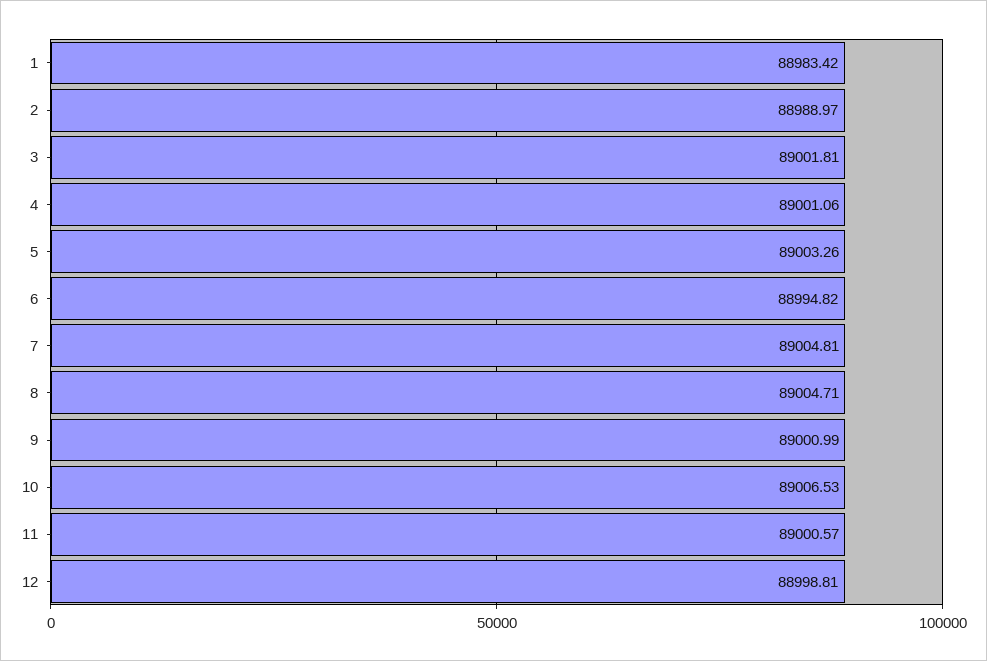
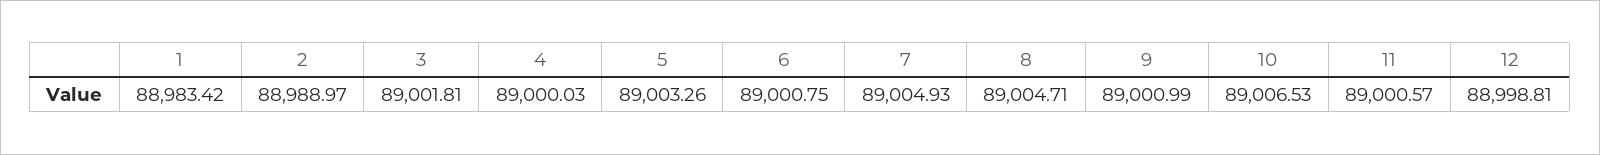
4: 89001.06 -> 89000.03
6: 88994.82 -> 89000.75
7: 89004.81 -> 89004.93

